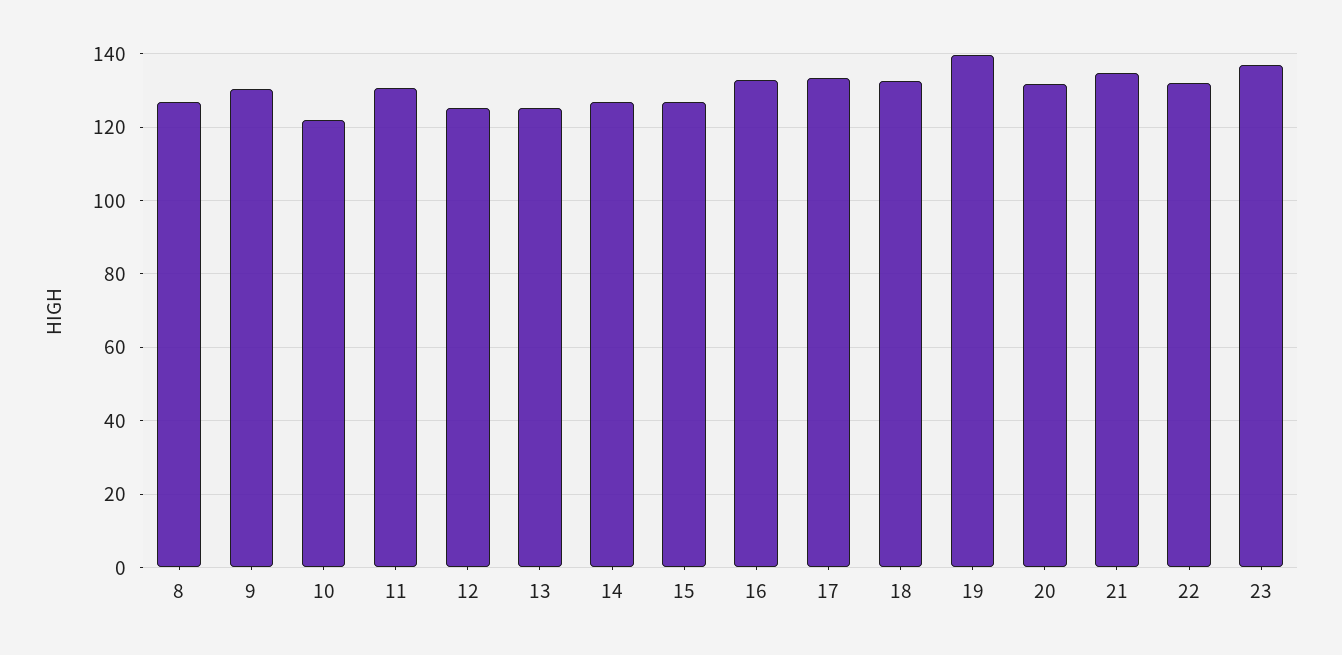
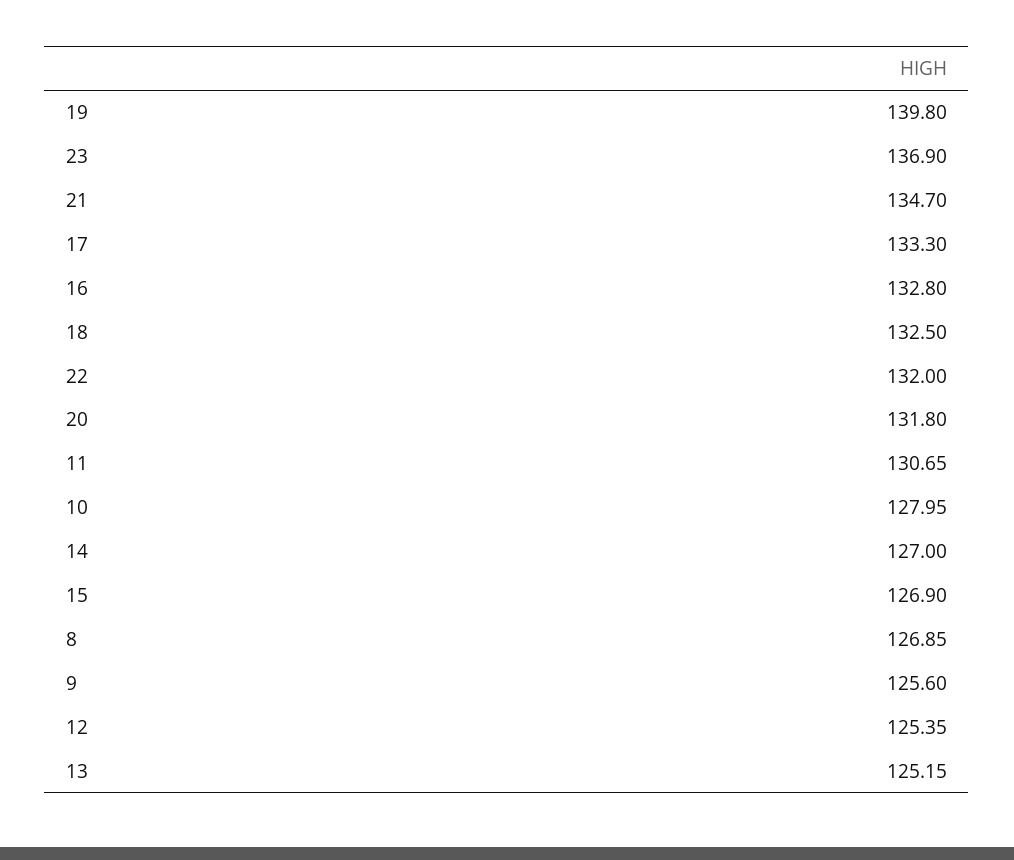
9: 130 -> 125.6
10: 122 -> 127.95

